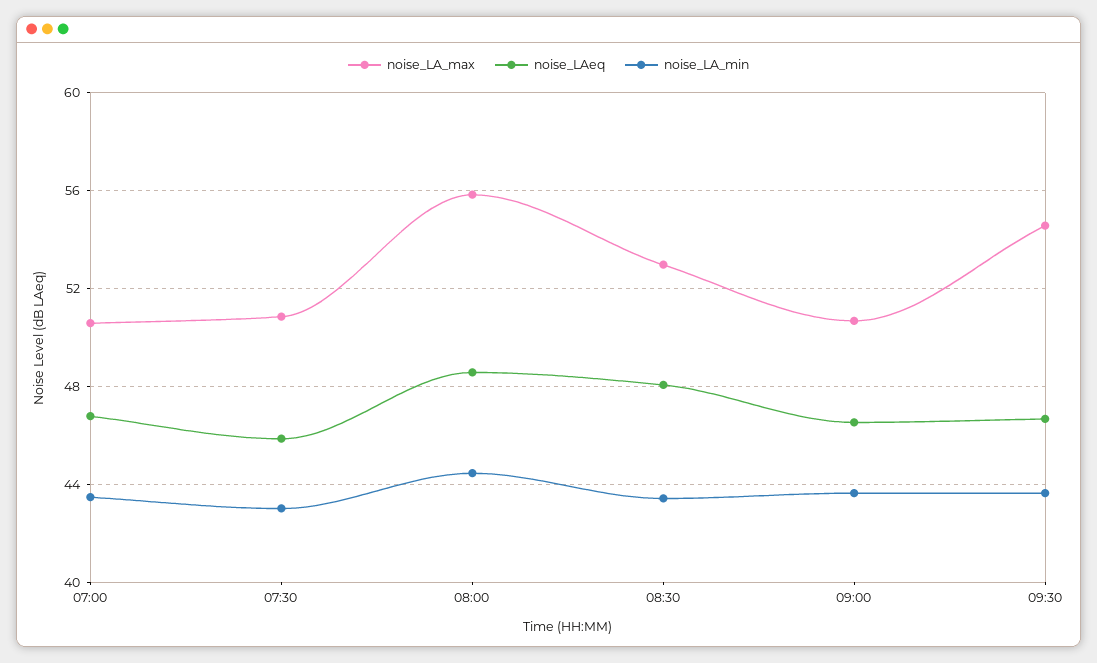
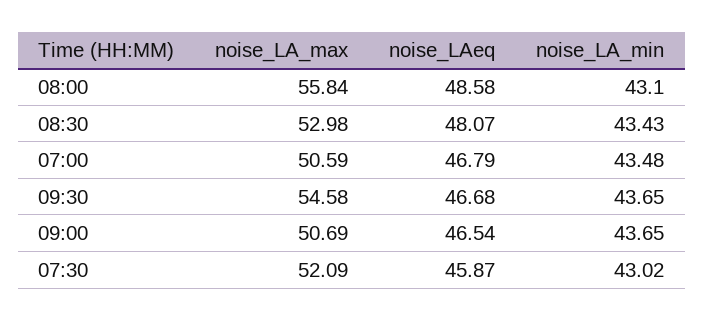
noise_LA_max, 07:30: 51 -> 52.09
noise_LA_min, 08:00: 44.5 -> 43.1

